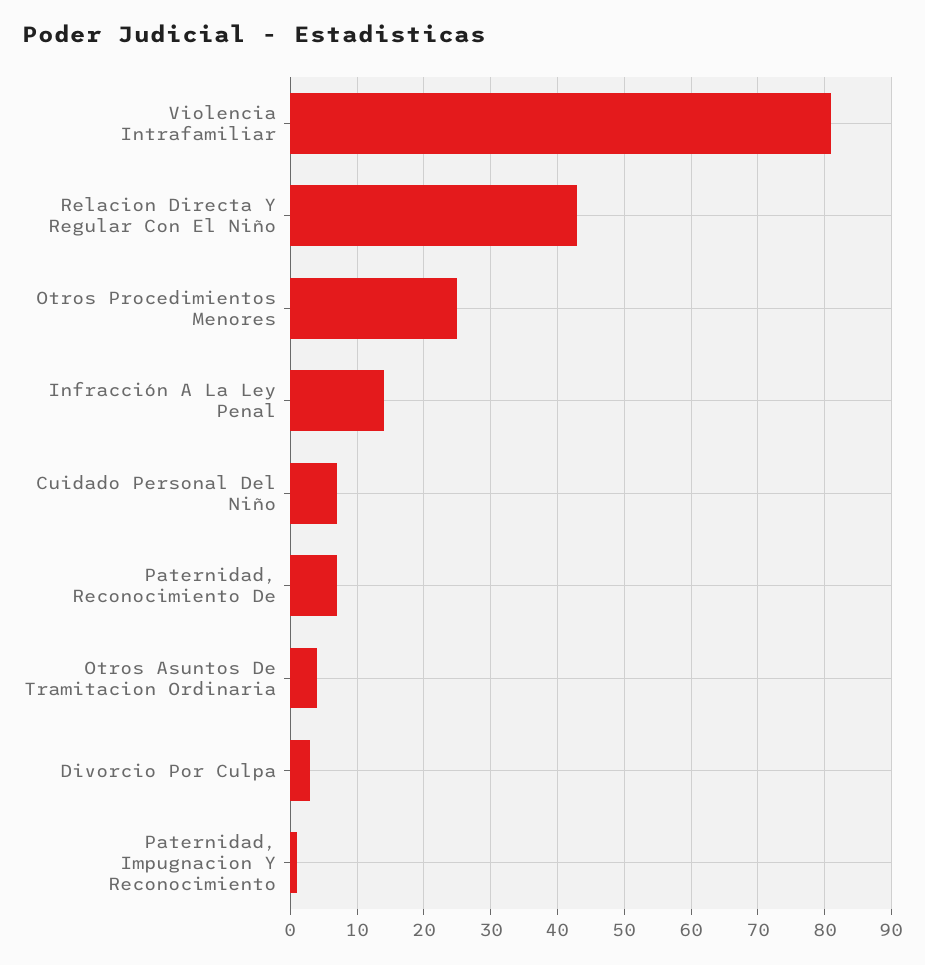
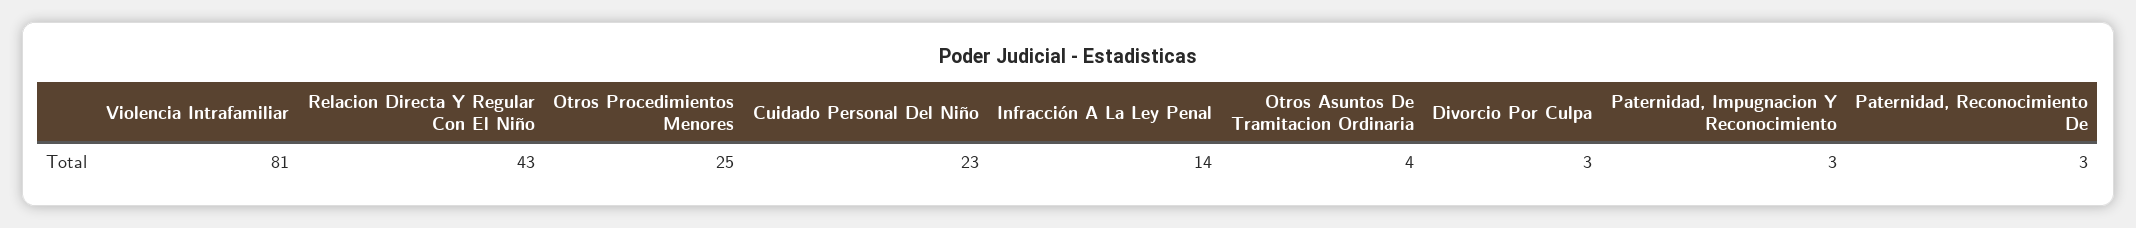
Cuidado Personal Del Niño: 7 -> 23
Paternidad, Reconocimiento De: 7 -> 3
Paternidad, Impugnacion Y Reconocimiento: 1 -> 3

